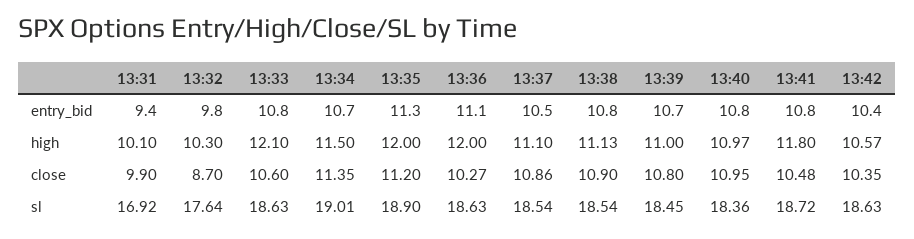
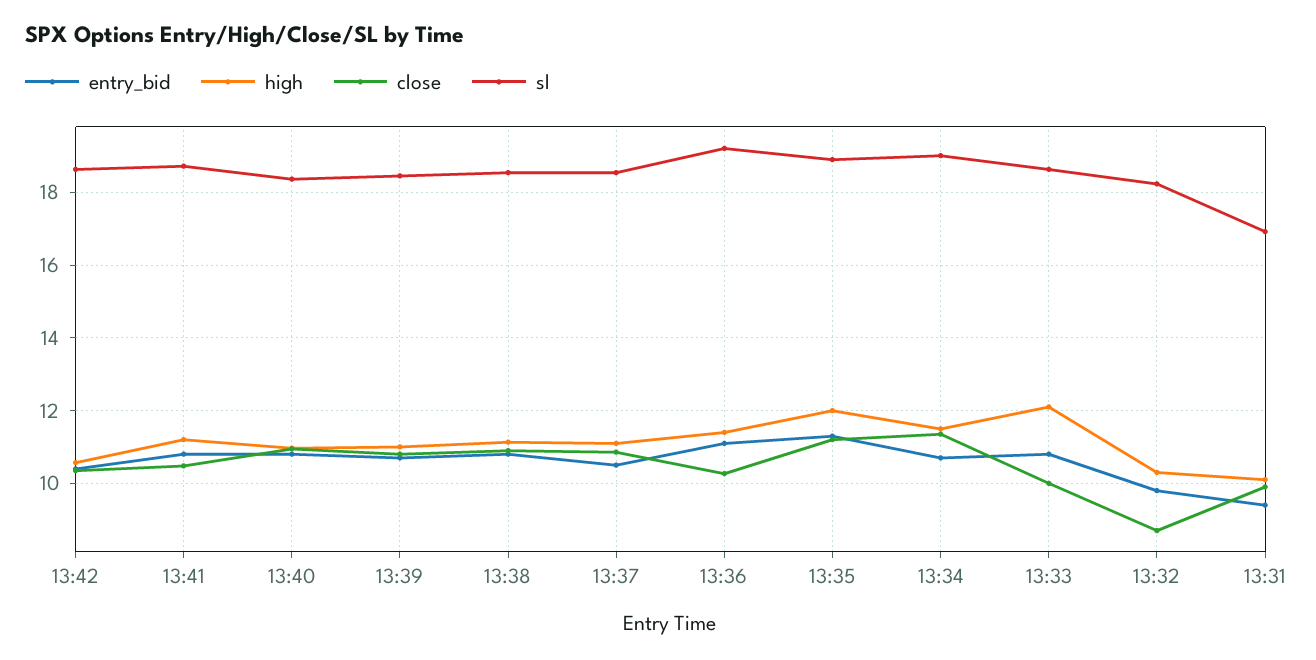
high, 13:36: 12 -> 11.4
high, 13:41: 11.8 -> 11.2
close, 13:33: 10.6 -> 10
sl, 13:32: 17.64 -> 18.2
sl, 13:36: 18.63 -> 19.2

